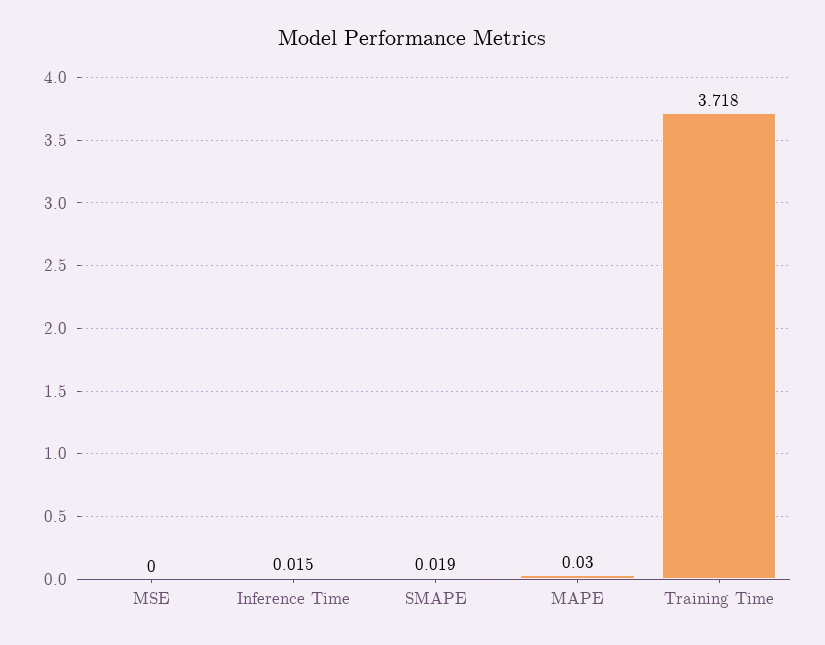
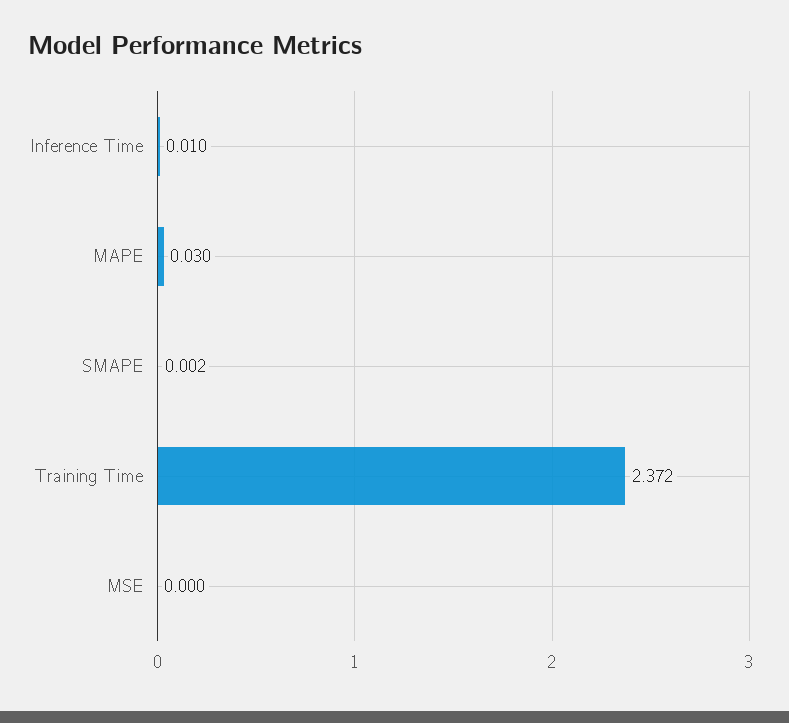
Inference Time: 0.015 -> 0.01
SMAPE: 0.019 -> 0.002
Training Time: 3.718 -> 2.372

